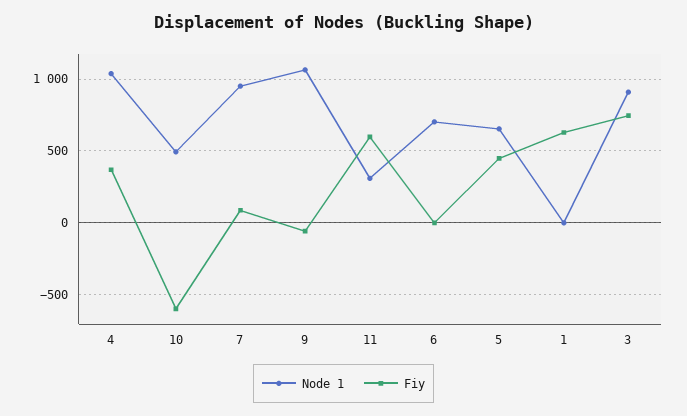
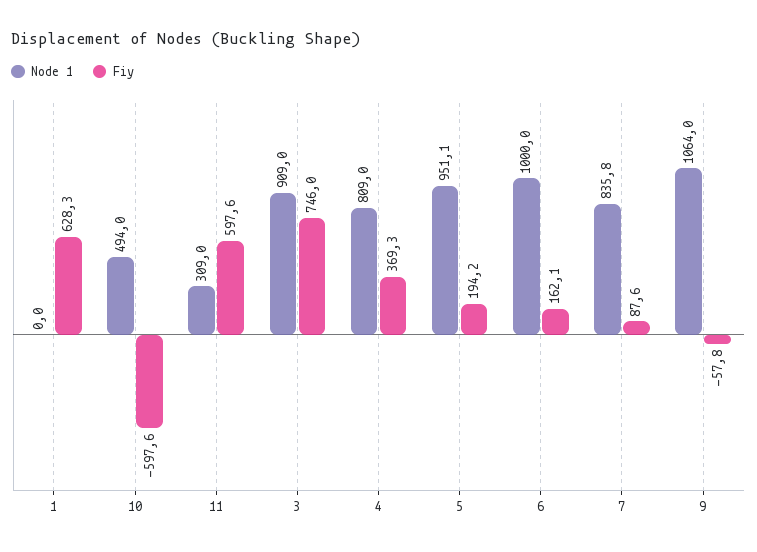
Node 1, 4: 1050 -> 809
Node 1, 7: 950 -> 835.8
Node 1, 6: 700 -> 1000
Fiy, 6: 0 -> 162.1
Node 1, 5: 650 -> 951.1
Fiy, 5: 450 -> 194.2

